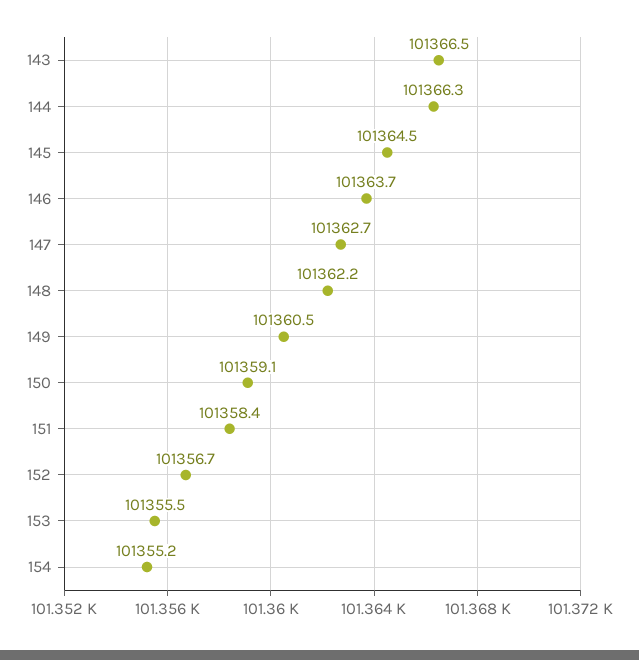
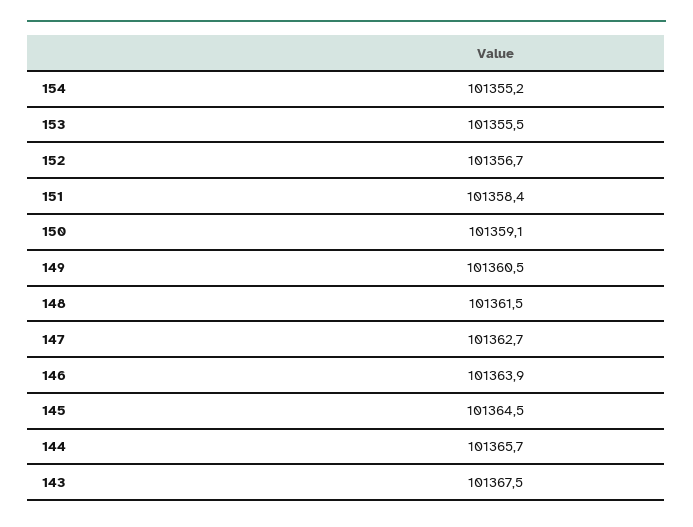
143: 101366.5 -> 101367.5
144: 101366.3 -> 101365.7
146: 101363.7 -> 101363.9
148: 101362.2 -> 101361.5

